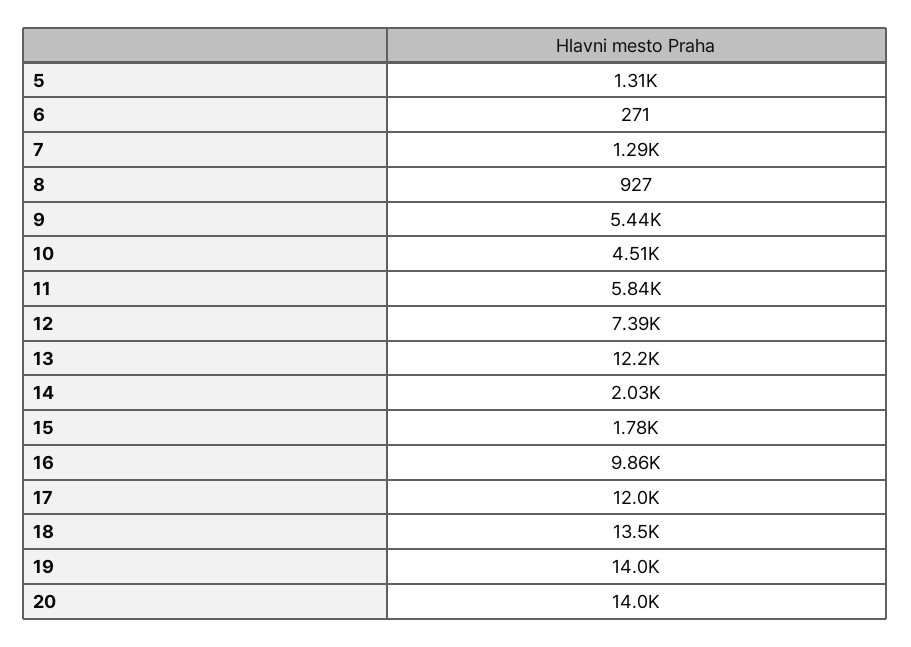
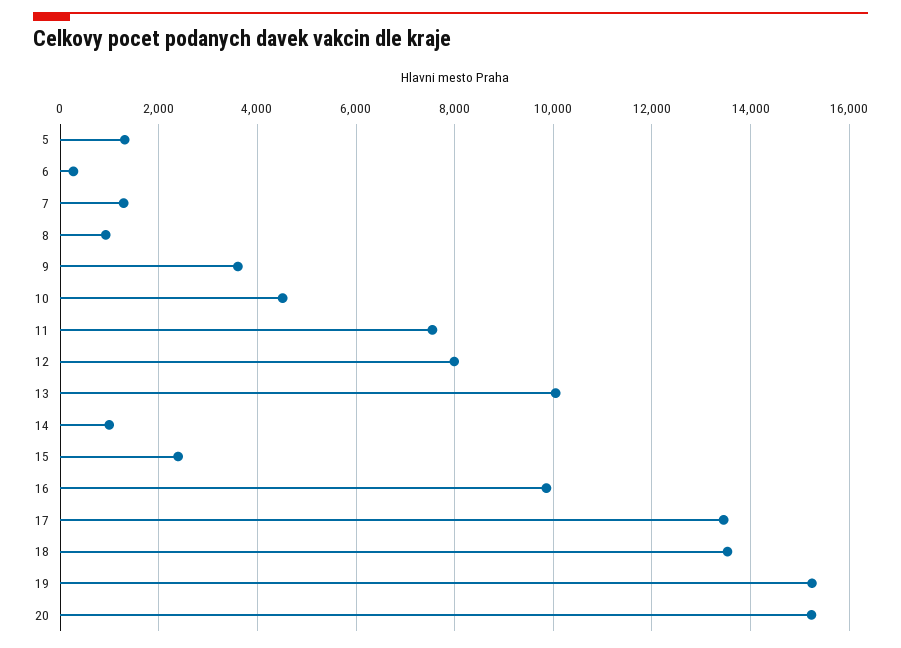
9: 5440 -> 3600
11: 5840 -> 7600
12: 7390 -> 8000
13: 12200 -> 10000
14: 2030 -> 1000
15: 1780 -> 2400
17: 12000 -> 13400
19: 14000 -> 15200
20: 14000 -> 15200

